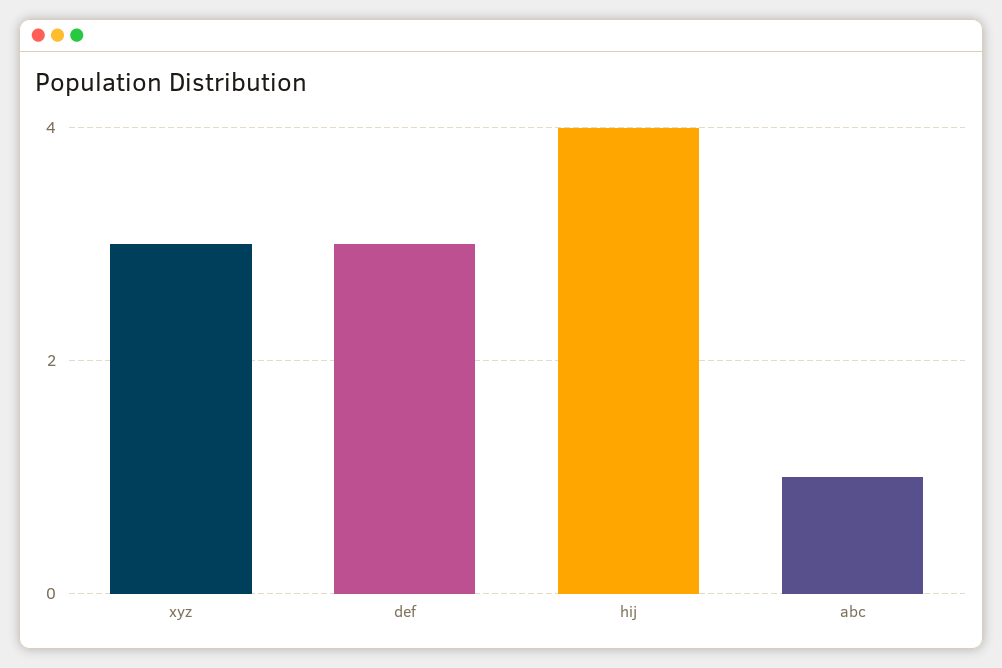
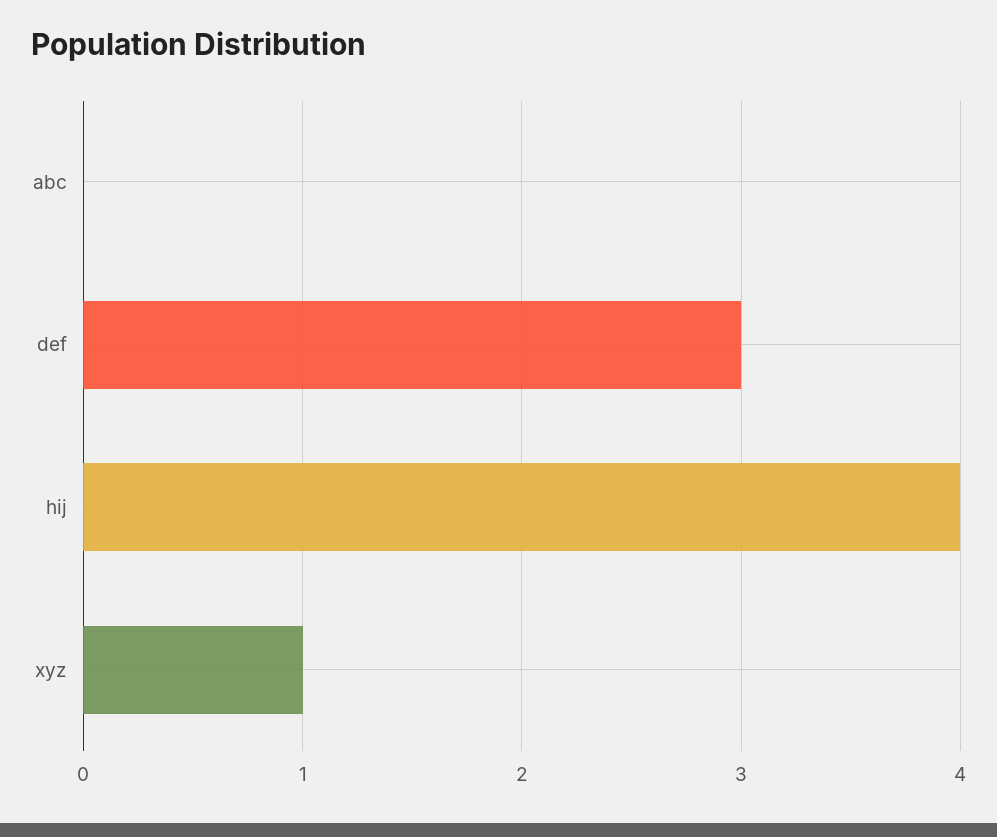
xyz: 3 -> 1
abc: 1 -> 0

